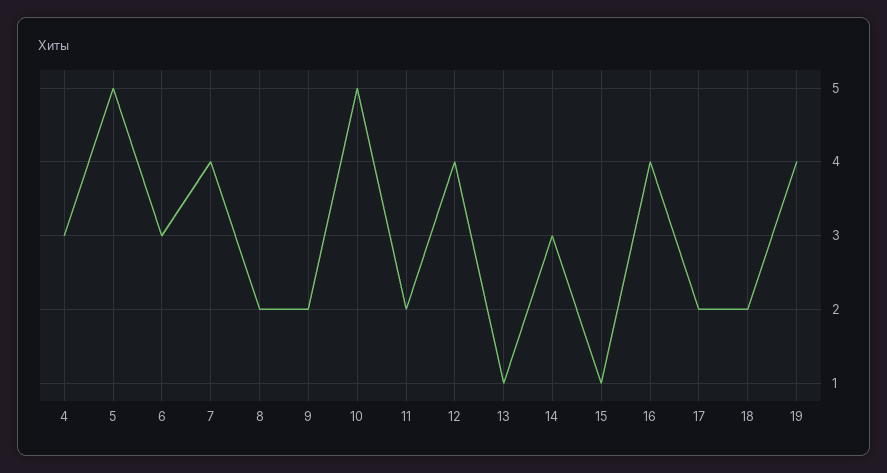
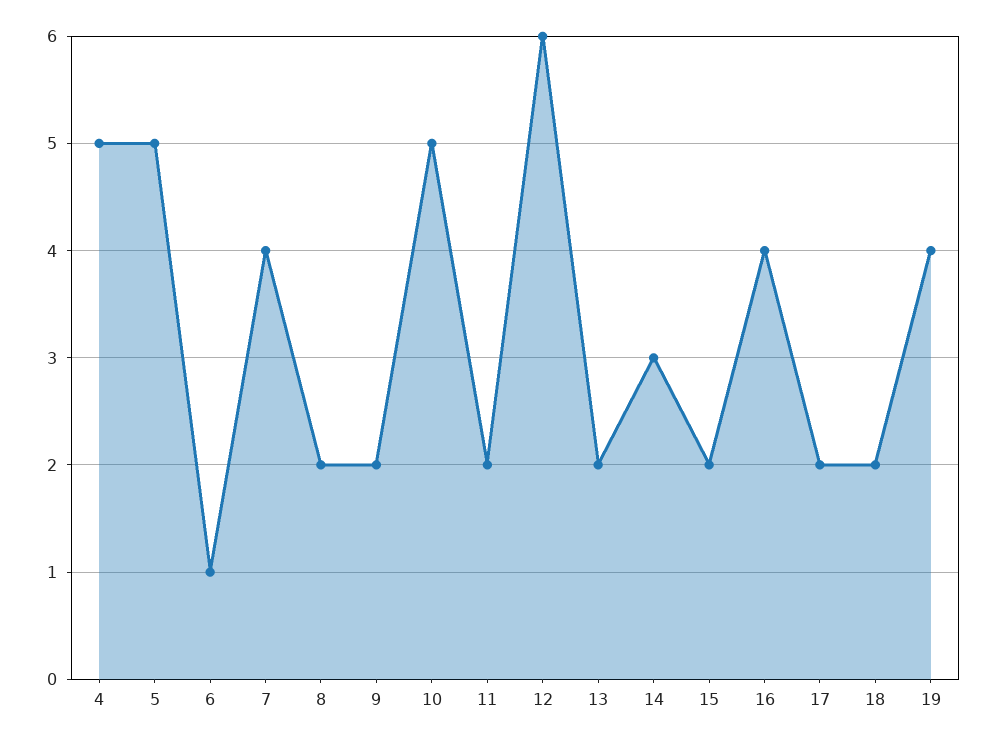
4: 3 -> 5
6: 3 -> 1
12: 4 -> 6
13: 1 -> 2
15: 1 -> 2

